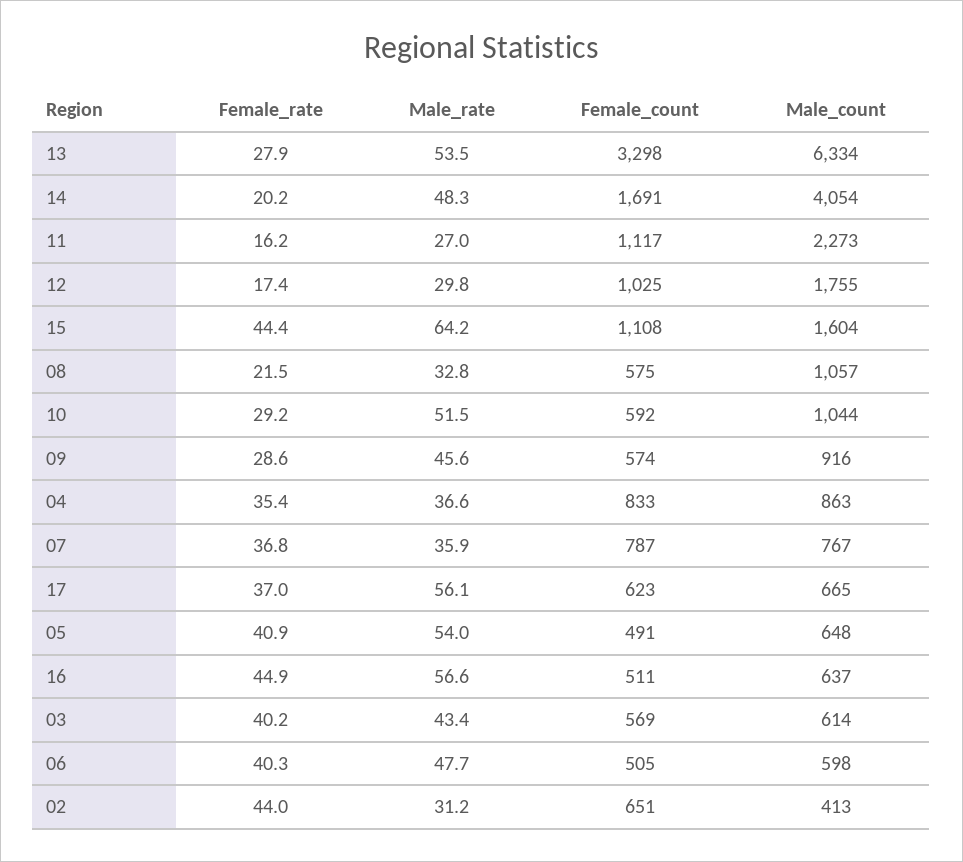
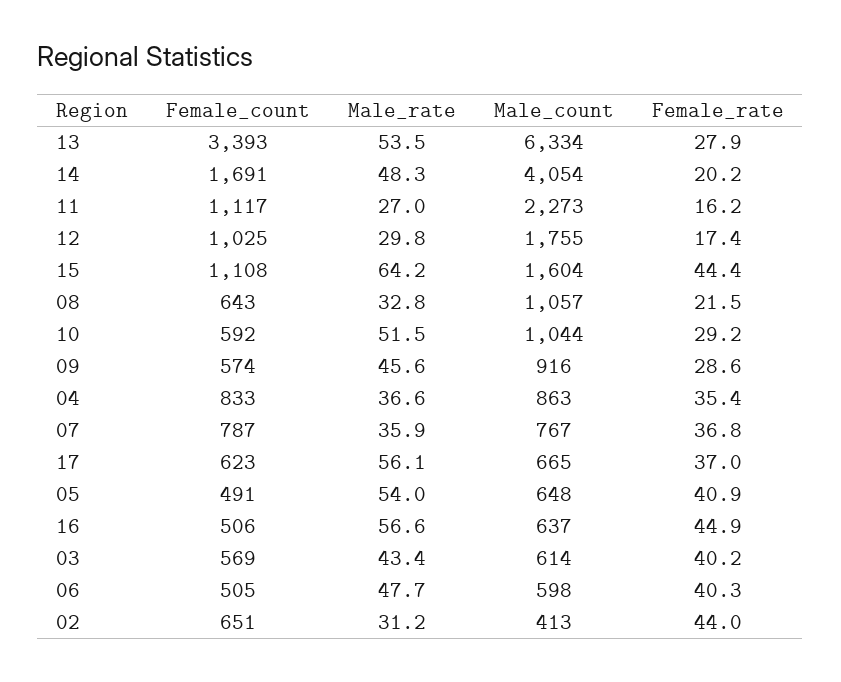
Female_count, 13: 3298 -> 3393
Female_count, 08: 575 -> 643
Female_count, 16: 511 -> 506

